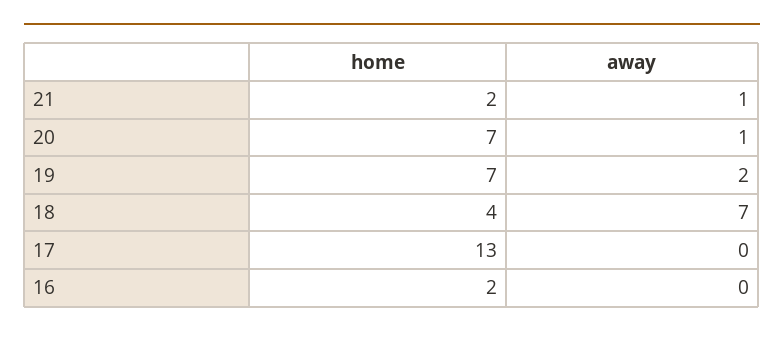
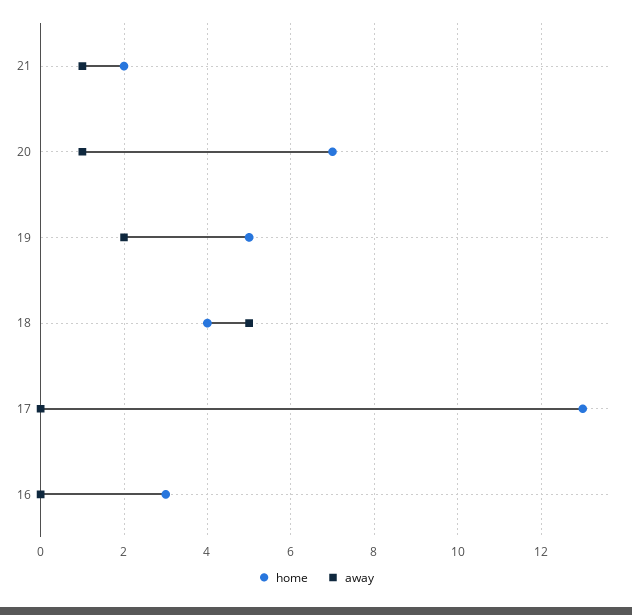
home, 19: 7 -> 5
away, 18: 7 -> 5
home, 16: 2 -> 3

